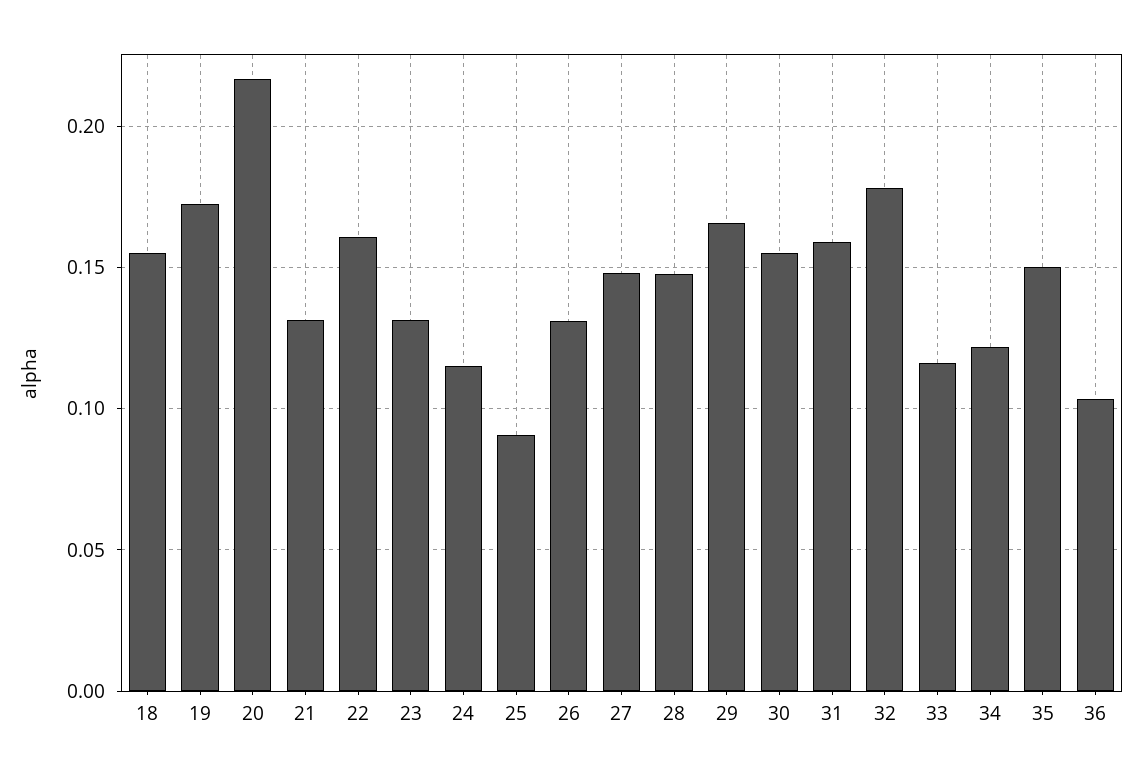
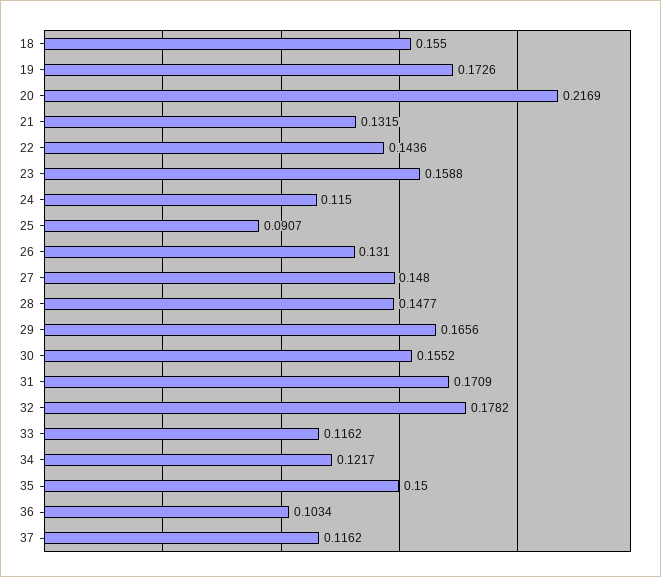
22: 0.16 -> 0.1436
23: 0.13 -> 0.1588
31: 0.16 -> 0.1709
37: none -> 0.1162

